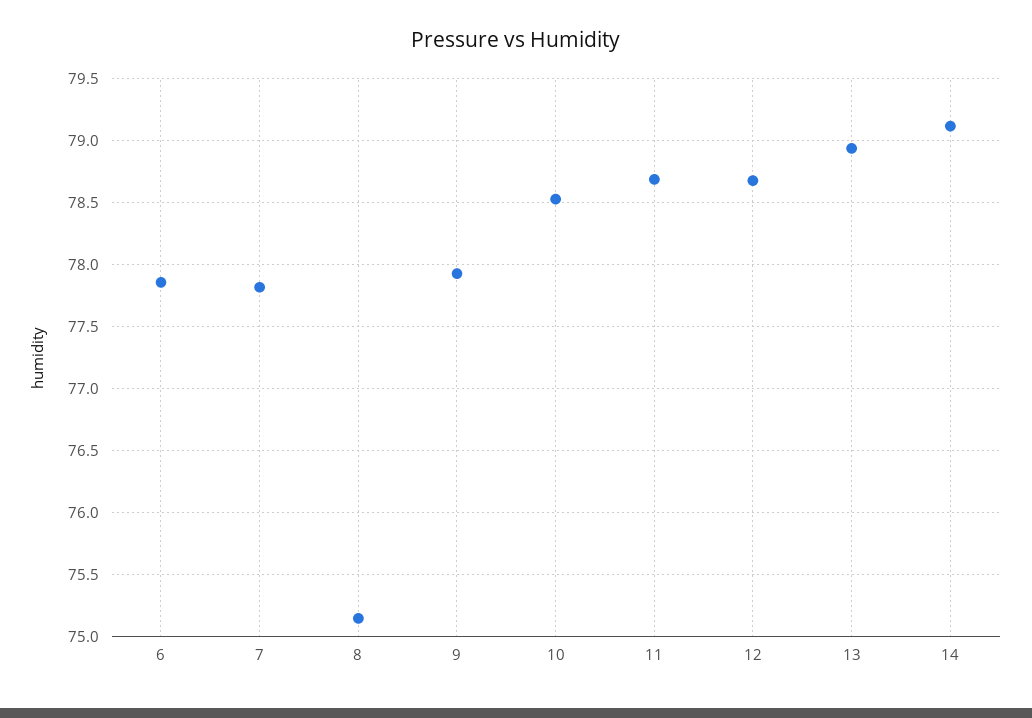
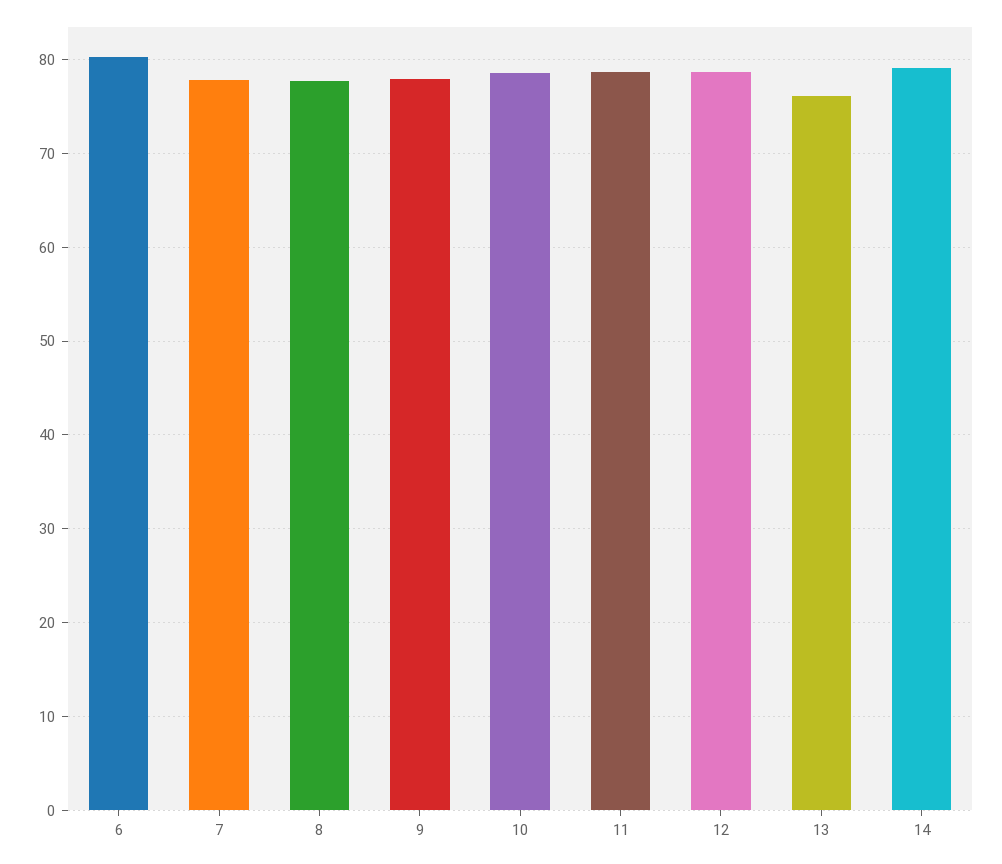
6: 77.85 -> 80
8: 75.15 -> 78
13: 78.95 -> 76

